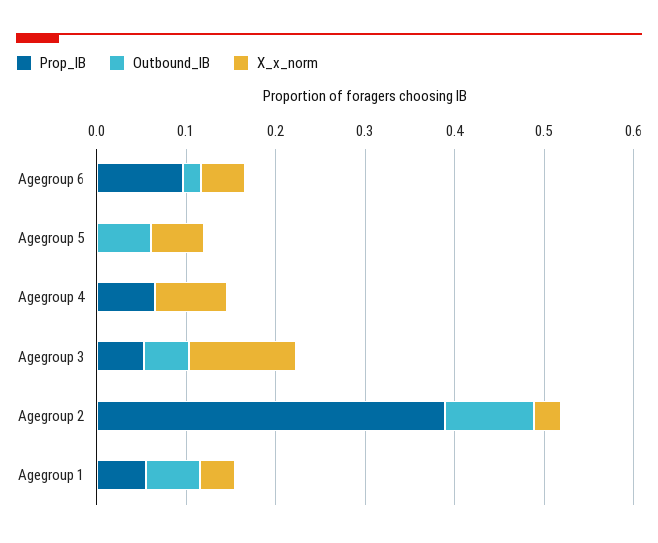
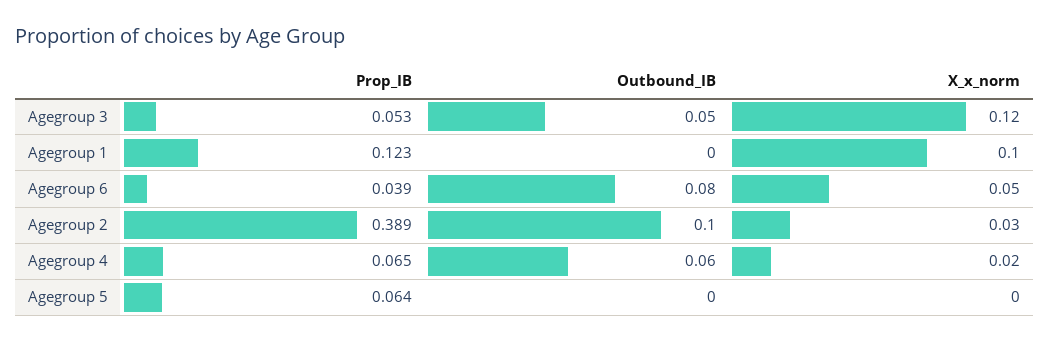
Prop_IB, Agegroup 6: 0.1 -> 0.039
Outbound_IB, Agegroup 6: 0.02 -> 0.08
Prop_IB, Agegroup 5: 0 -> 0.064
Outbound_IB, Agegroup 5: 0.06 -> 0
X_x_norm, Agegroup 5: 0.06 -> 0
Outbound_IB, Agegroup 4: 0 -> 0.06
X_x_norm, Agegroup 4: 0.08 -> 0.02
Prop_IB, Agegroup 1: 0.06 -> 0.123
Outbound_IB, Agegroup 1: 0.06 -> 0
X_x_norm, Agegroup 1: 0.04 -> 0.1

